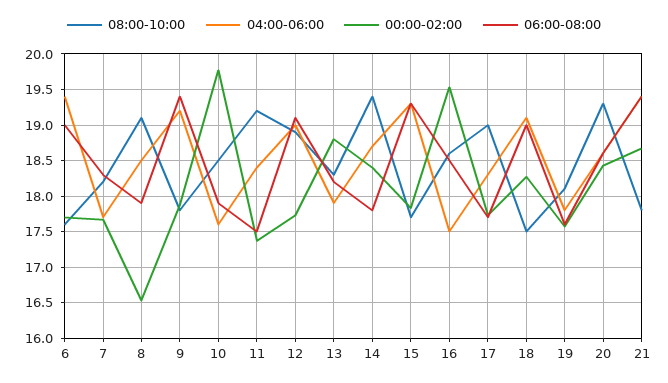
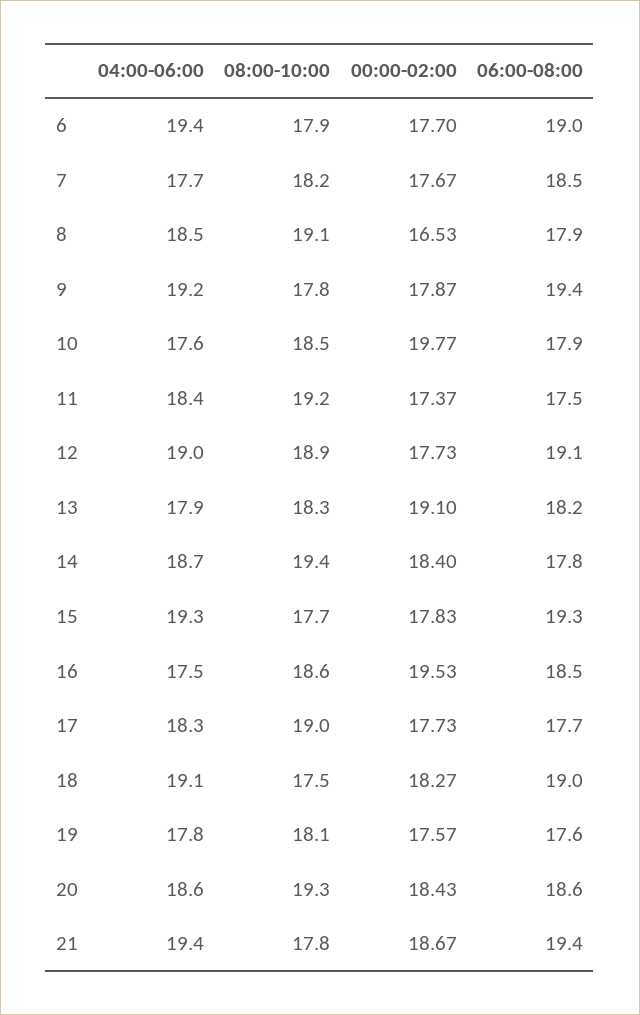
08:00-10:00, 6: 17.6 -> 17.9
06:00-08:00, 7: 18.3 -> 18.5
00:00-02:00, 13: 18.8 -> 19.1

